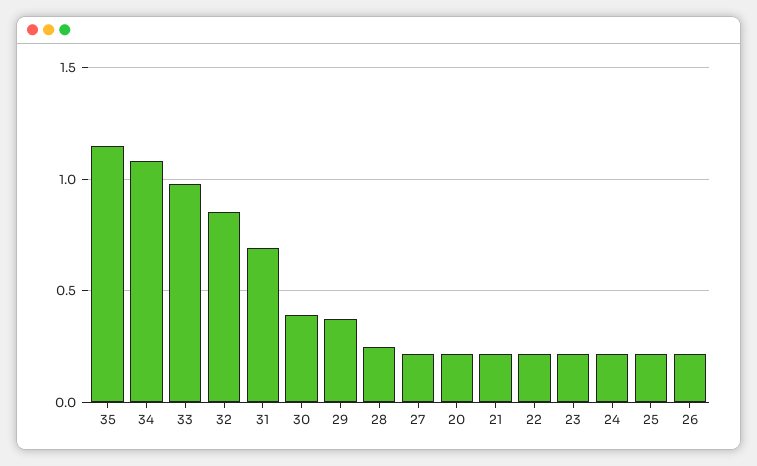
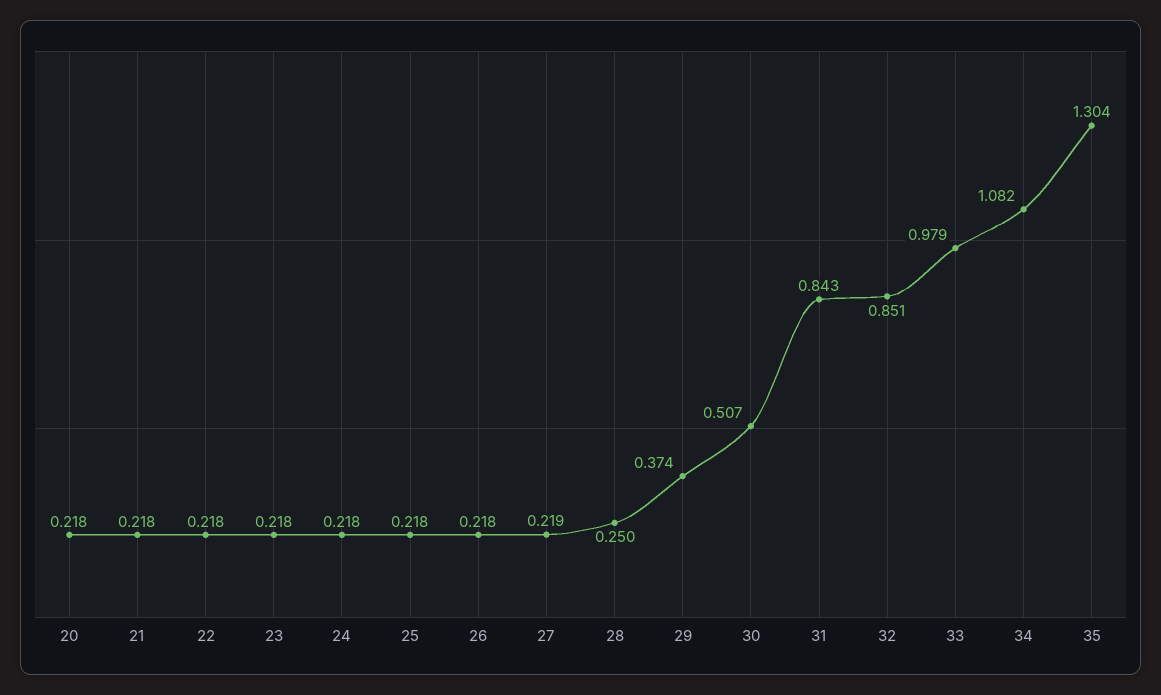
35: 1.15 -> 1.304
31: 0.7 -> 0.843
30: 0.4 -> 0.507

